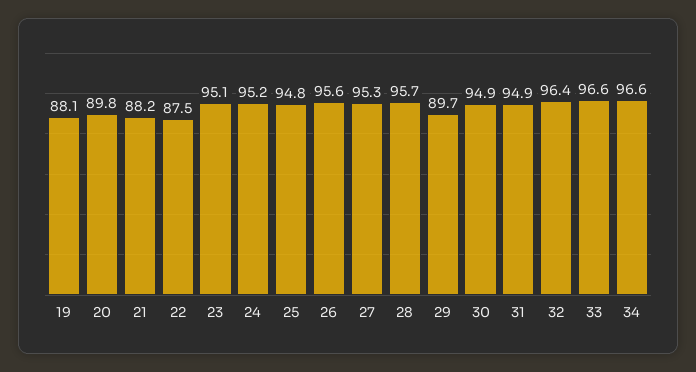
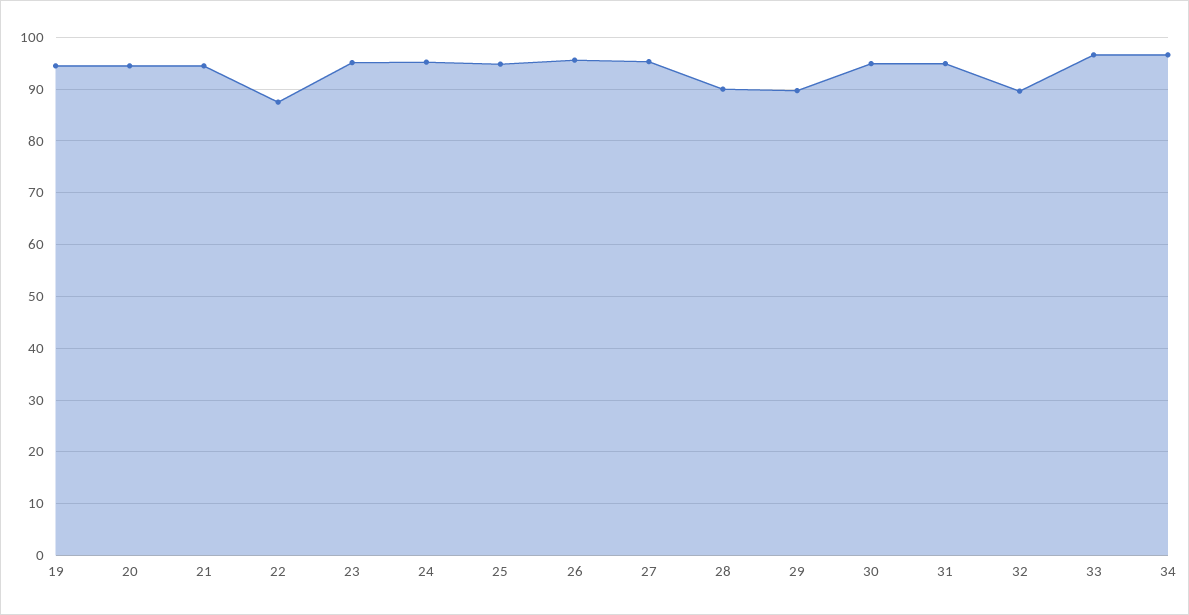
19: 88.1 -> 94
20: 89.8 -> 94
21: 88.2 -> 94
28: 95.7 -> 90
32: 96.4 -> 90

